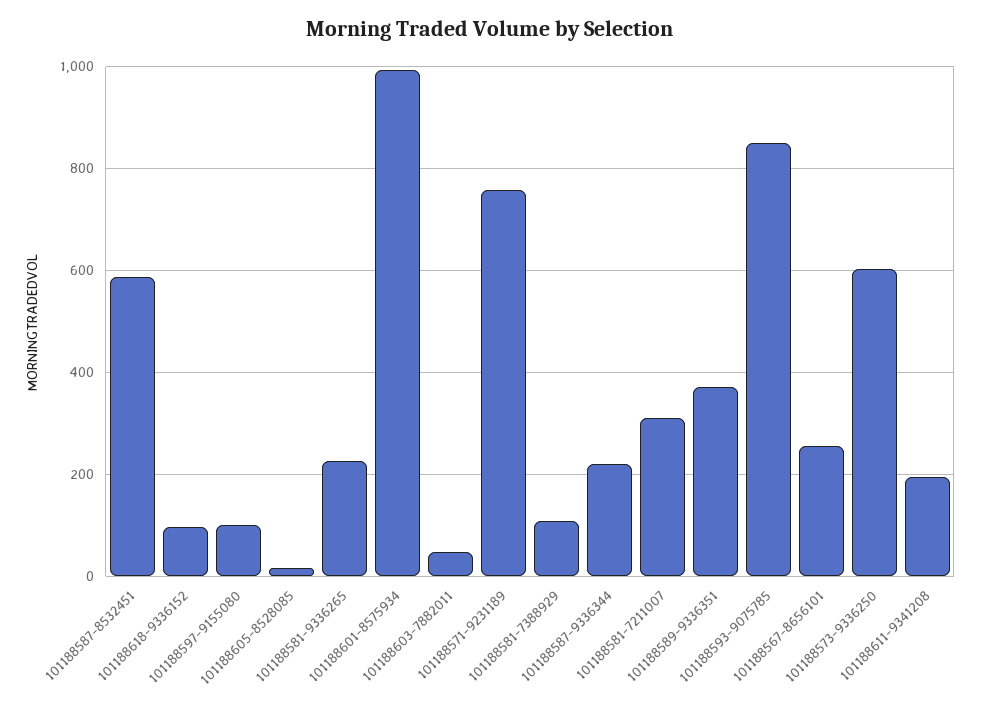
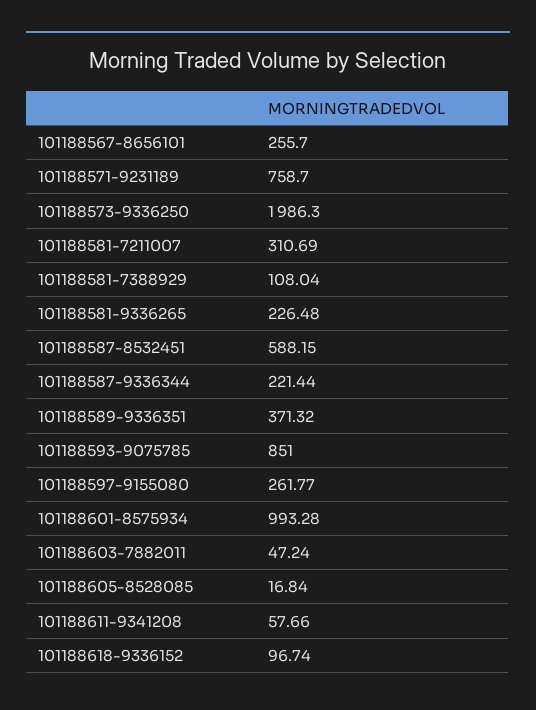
101188597-9155080: 100 -> 261.77
101188573-9336250: 600 -> 1986.3
101188611-9341208: 200 -> 57.66

